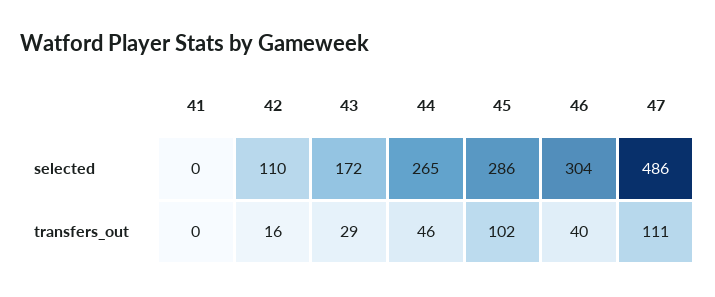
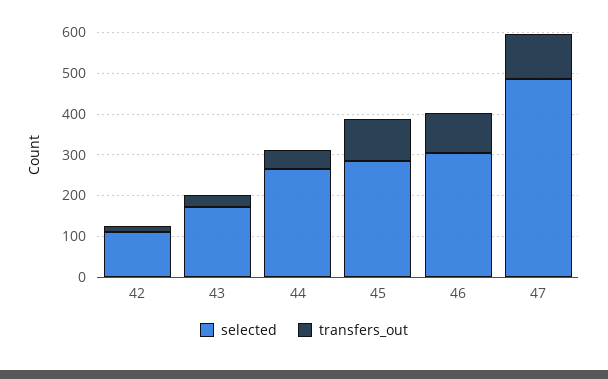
selected, 41: 0 -> none
transfers_out, 41: 0 -> none
transfers_out, 46: 40 -> 100

